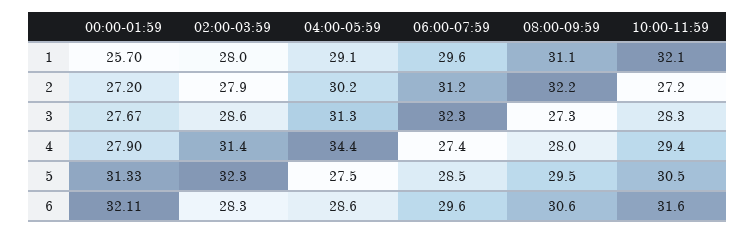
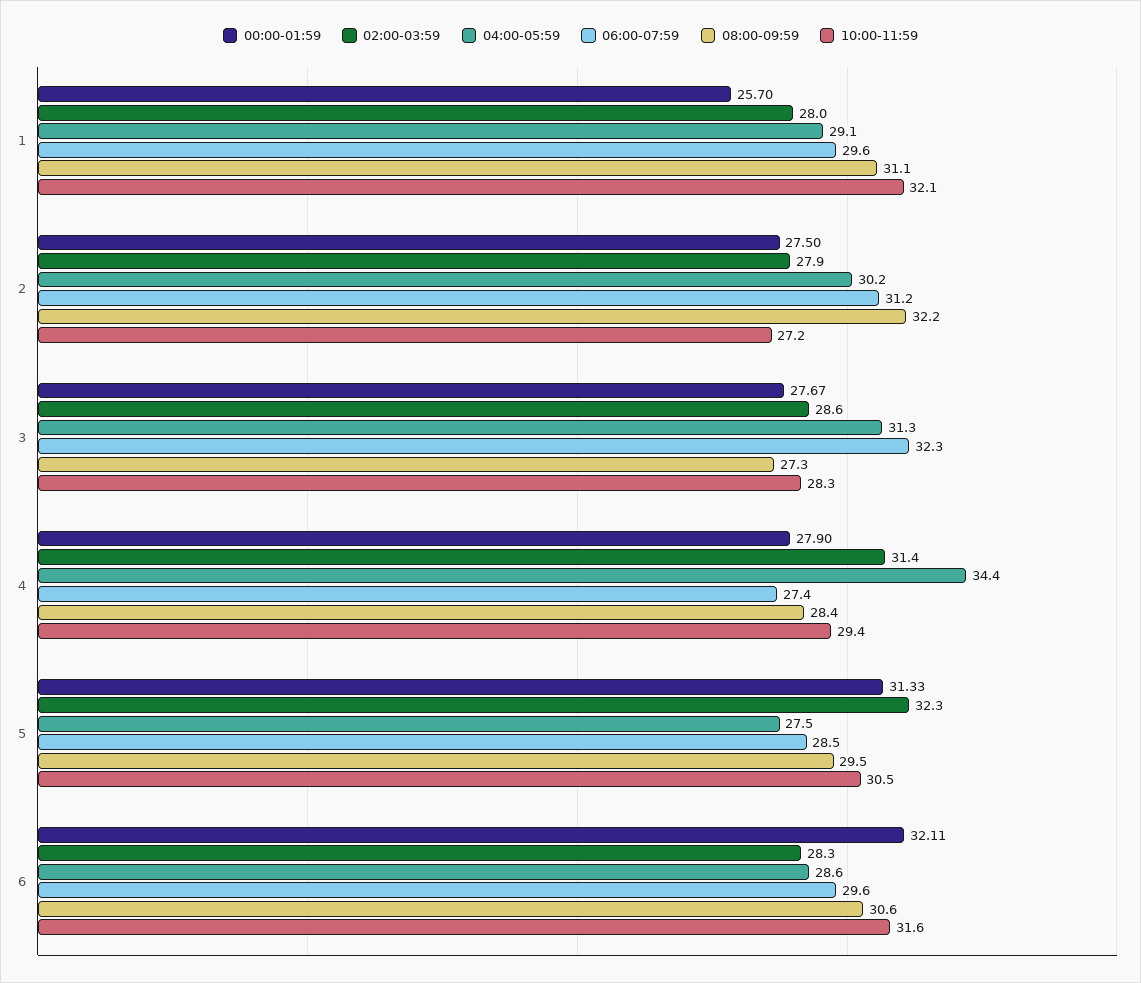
00:00-01:59, 2: 27.2 -> 27.5
08:00-09:59, 4: 28 -> 28.4

